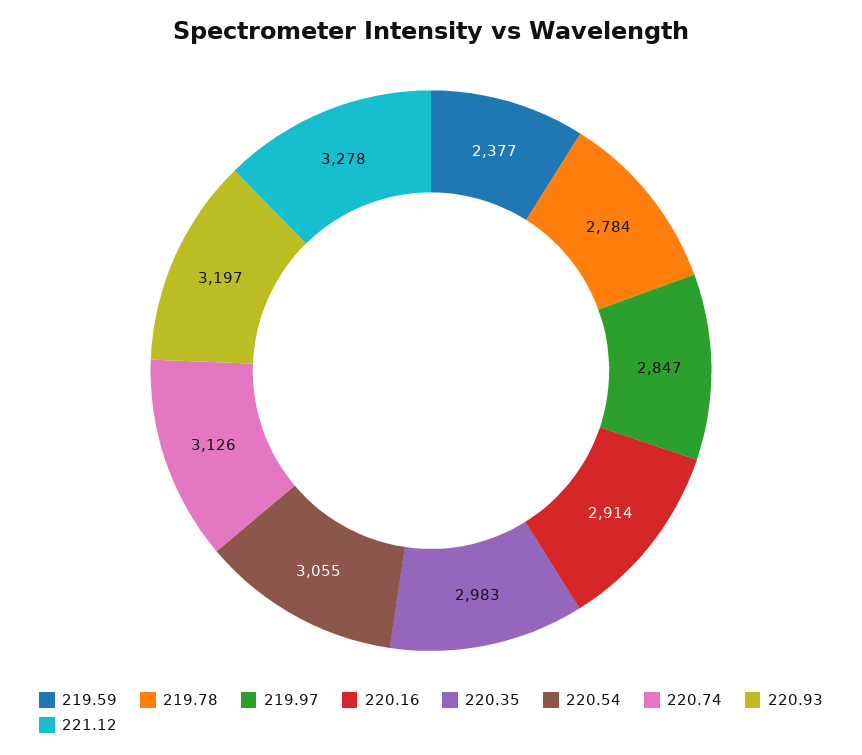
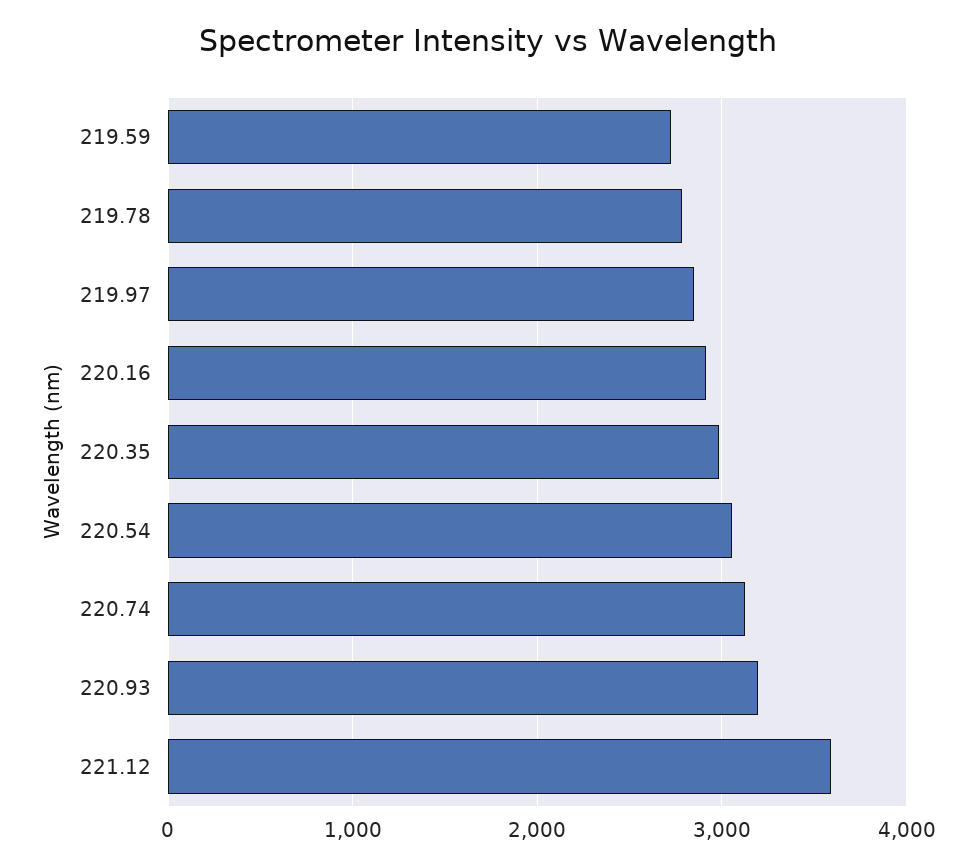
219.59: 2377 -> 2700
221.12: 3278 -> 3600

